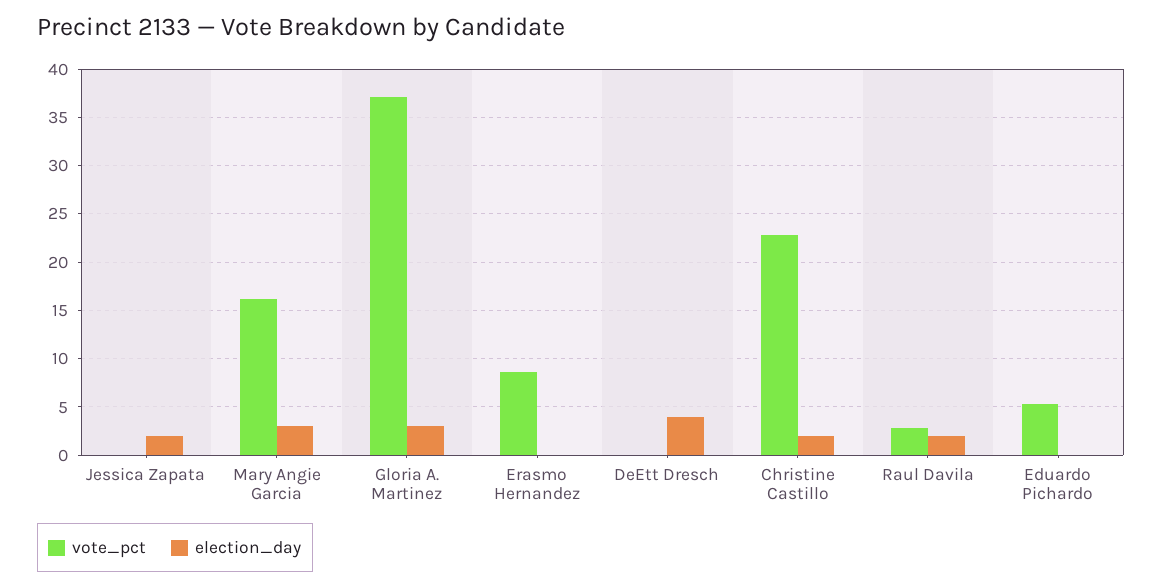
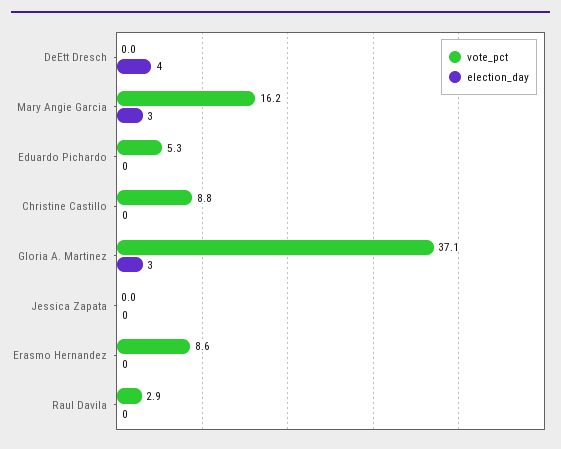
election_day, Jessica Zapata: 2 -> 0
vote_pct, Christine Castillo: 23 -> 8.8
election_day, Christine Castillo: 2 -> 0
election_day, Raul Davila: 2 -> 0

